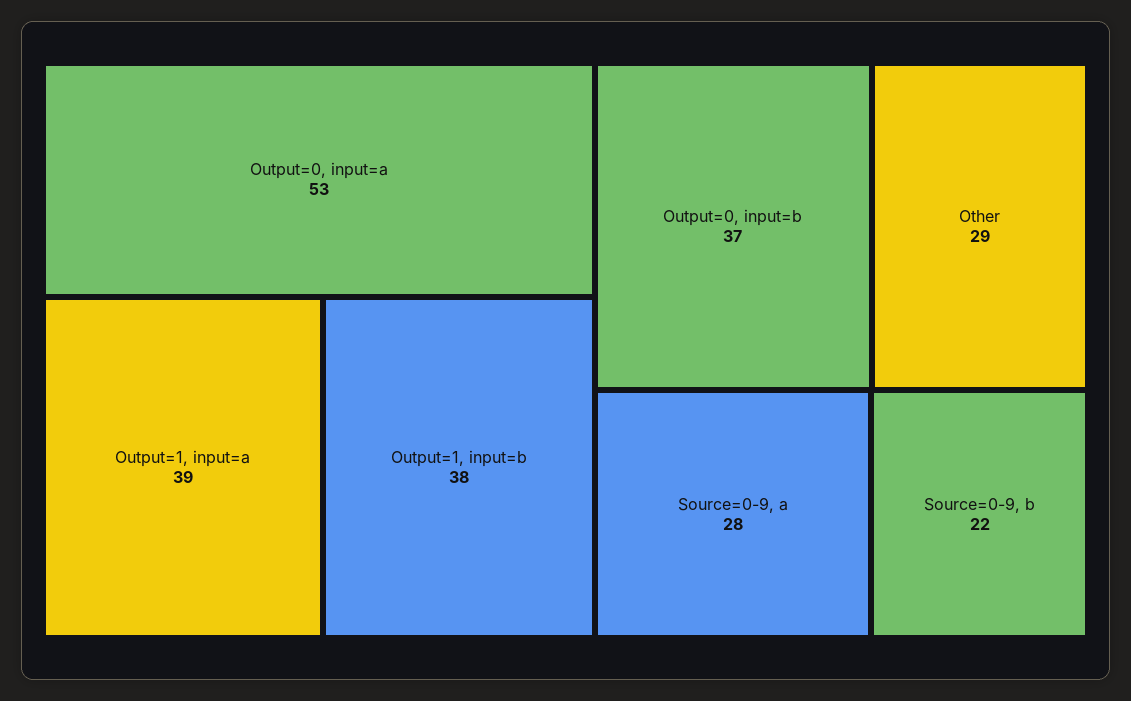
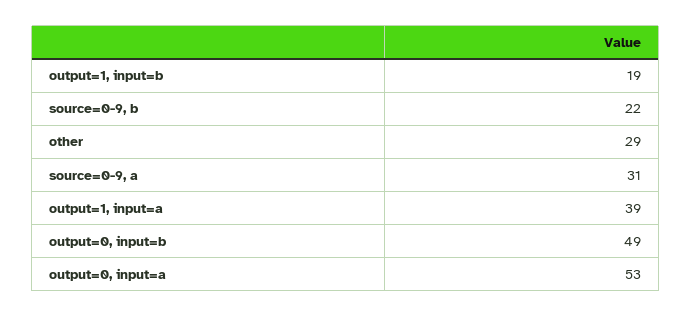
Output=1, input=b: 38 -> 19
Output=0, input=b: 37 -> 49
Source=0-9, a: 28 -> 31

